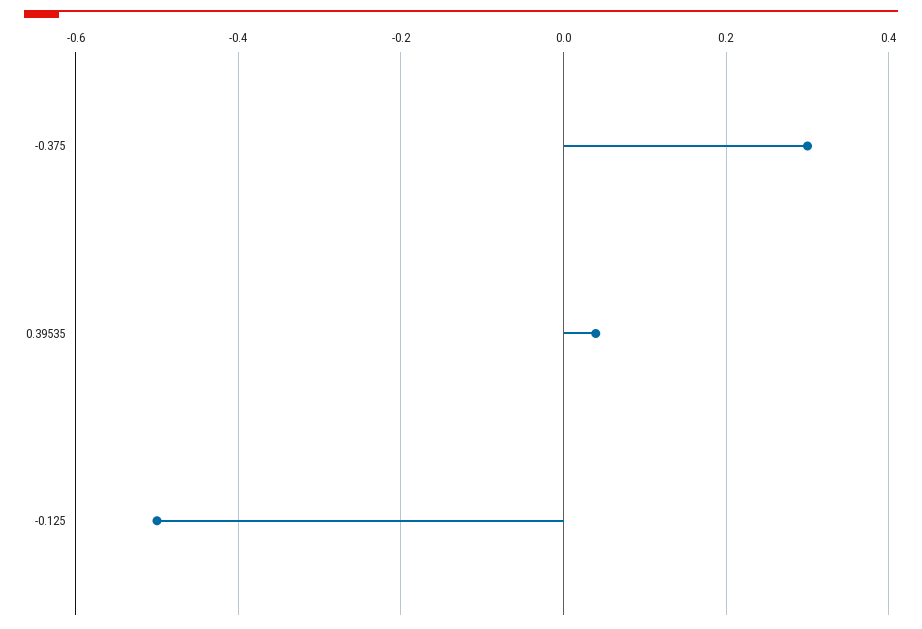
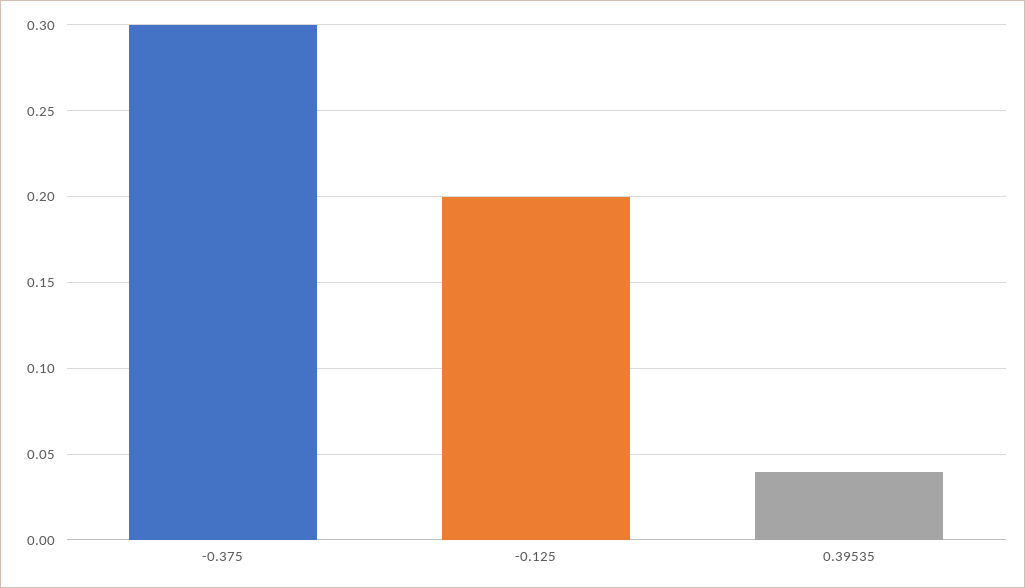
-0.125: -0.5 -> 0.2

